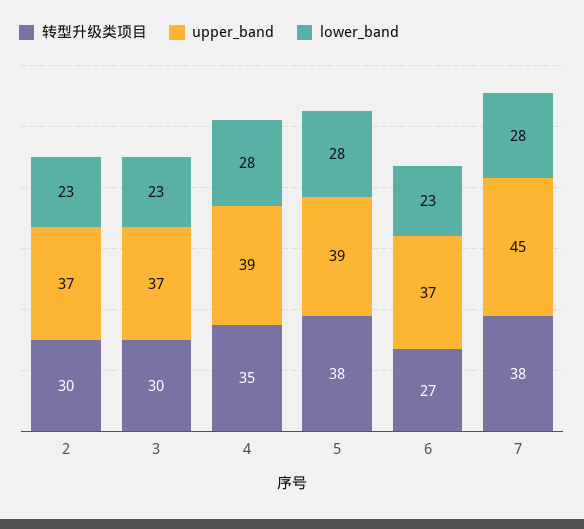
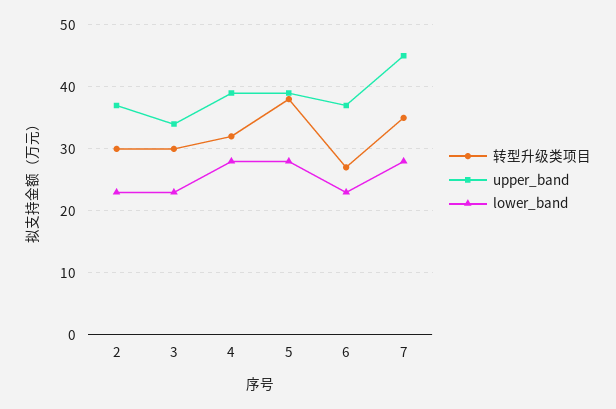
upper_band, 3: 37 -> 34
转型升级类项目, 4: 35 -> 32
转型升级类项目, 7: 38 -> 35

